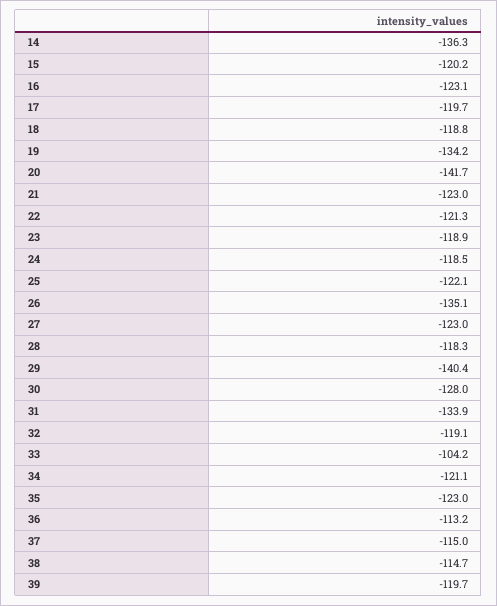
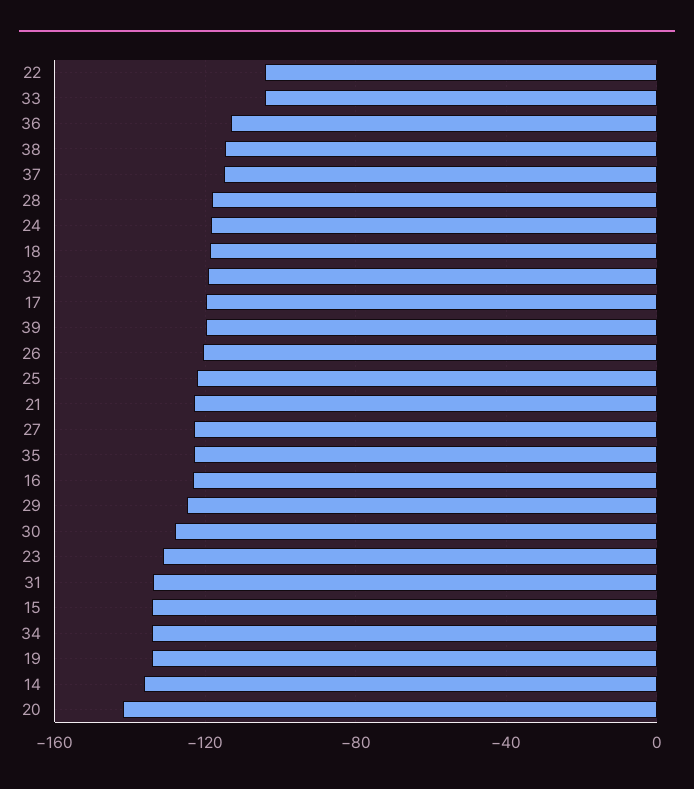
15: -120.2 -> -135
22: -121.3 -> -105
23: -118.9 -> -130
26: -135.1 -> -120
29: -140.4 -> -125
34: -121.1 -> -135

